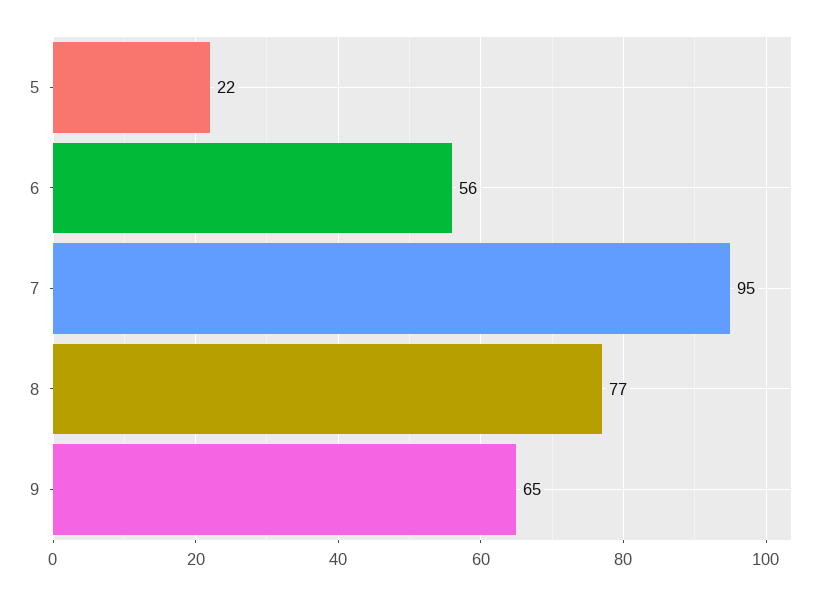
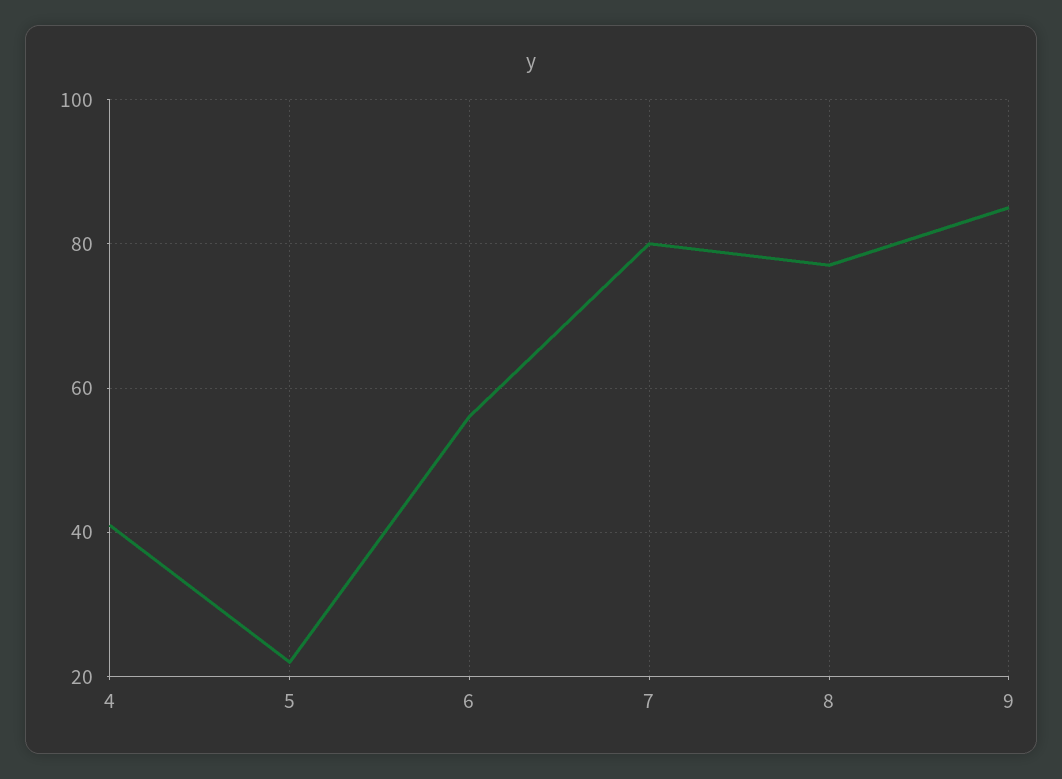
7: 95 -> 80
9: 65 -> 85
4: none -> 40

